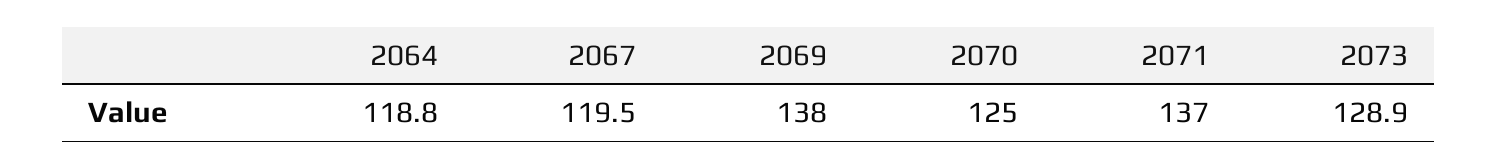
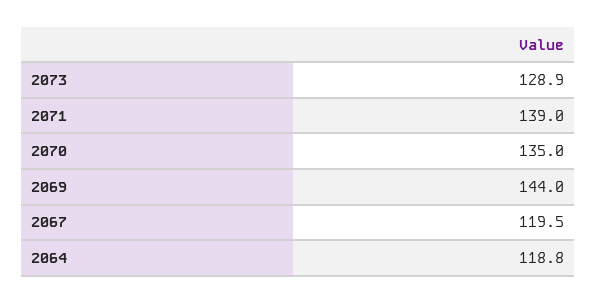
2069: 138 -> 144
2070: 125 -> 135
2071: 137 -> 139

